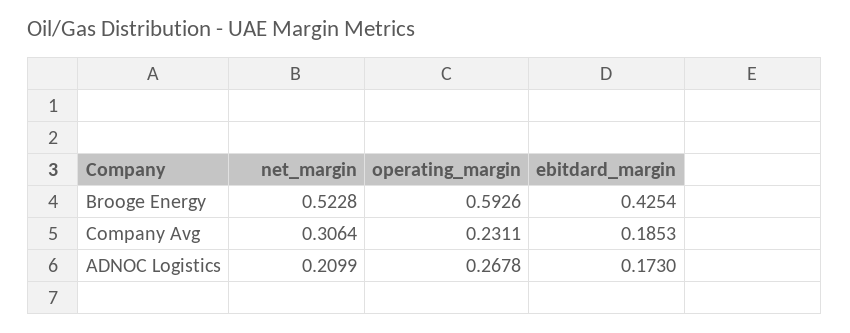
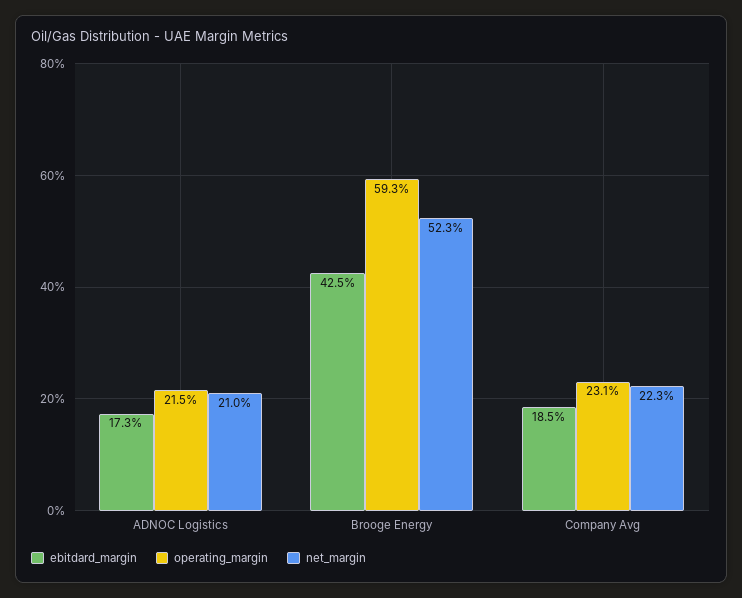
net_margin, Company Avg: 0.3064 -> 0.223
operating_margin, ADNOC Logistics: 0.2678 -> 0.215

